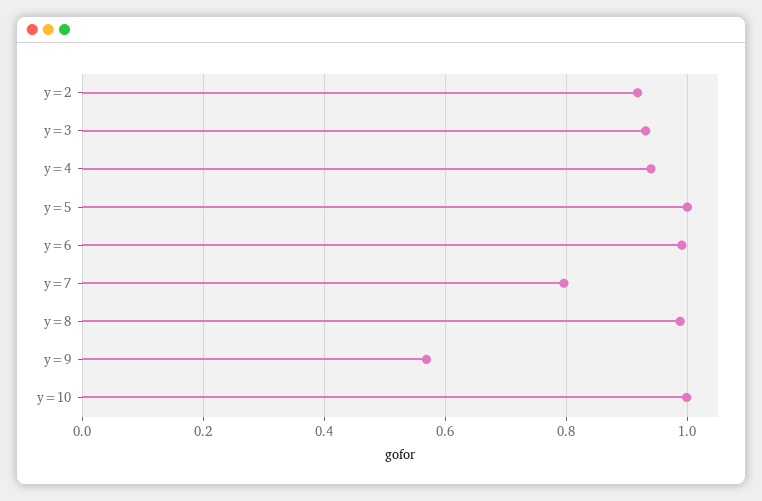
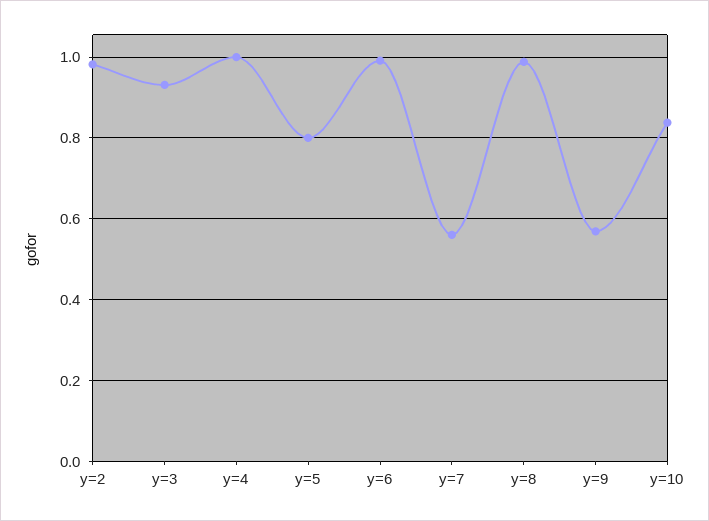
y=2: 0.92 -> 0.98
y=4: 0.94 -> 1
y=5: 1 -> 0.8
y=7: 0.8 -> 0.56
y=10: 1 -> 0.84

